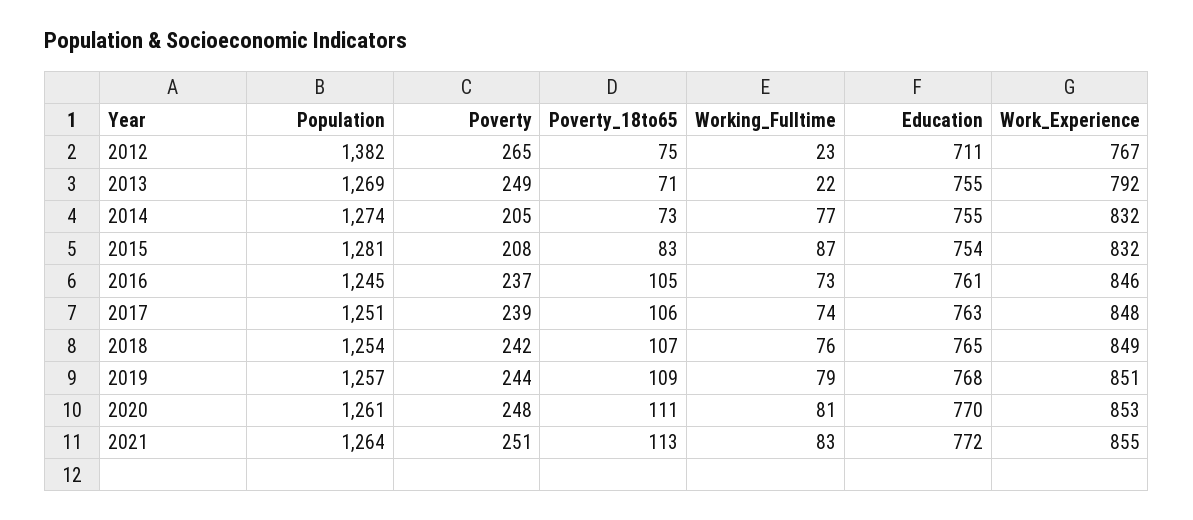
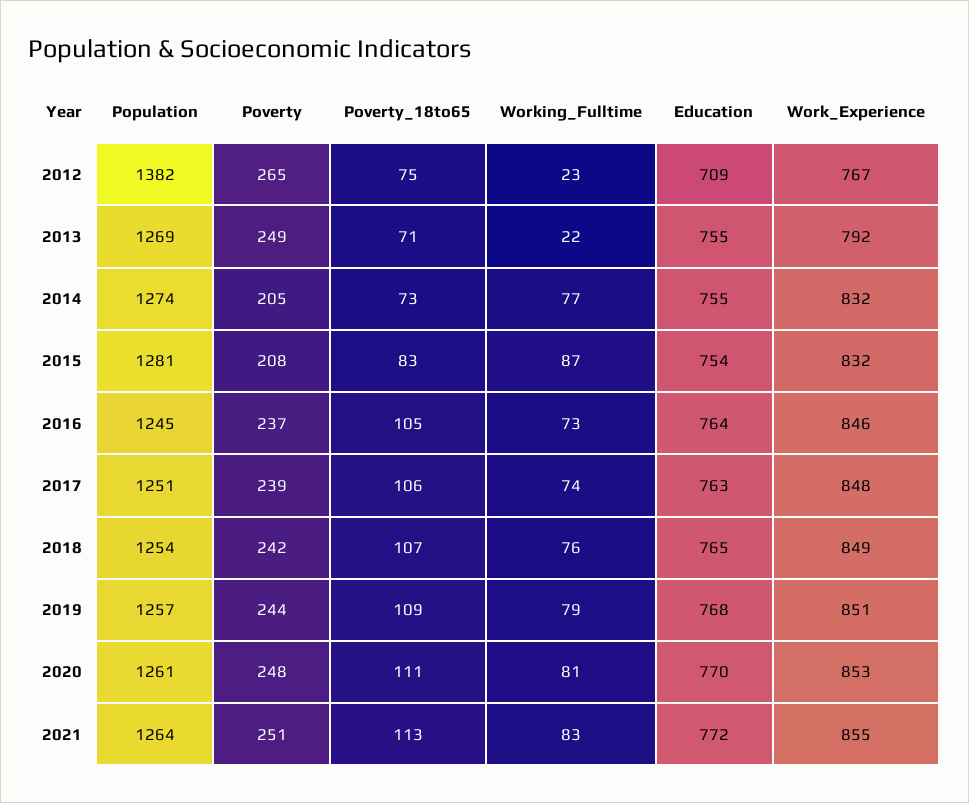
Education, 2012: 711 -> 709
Education, 2016: 761 -> 764

